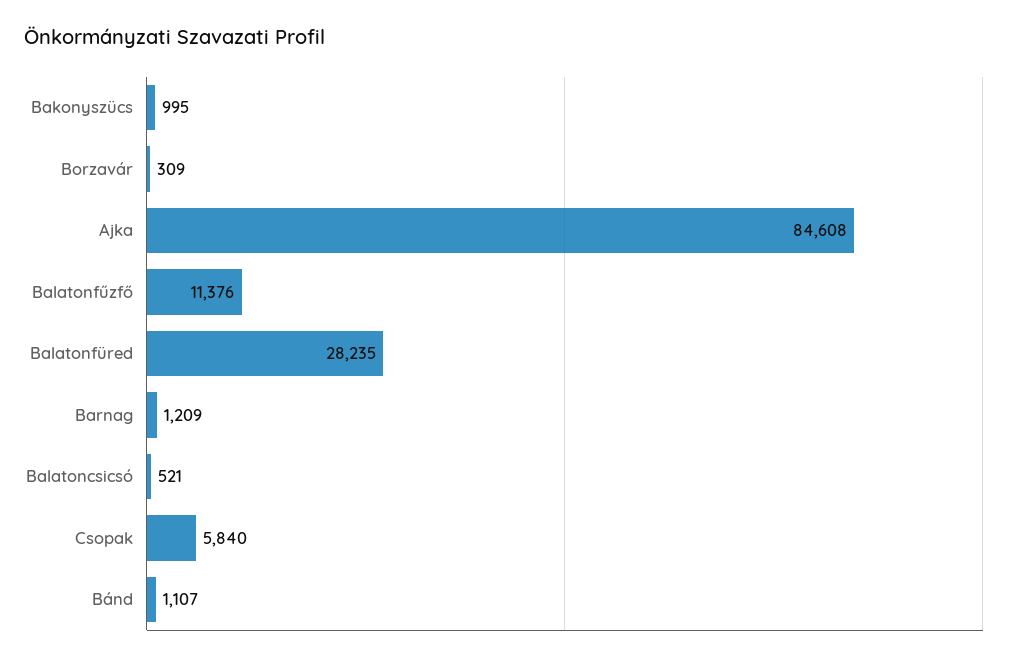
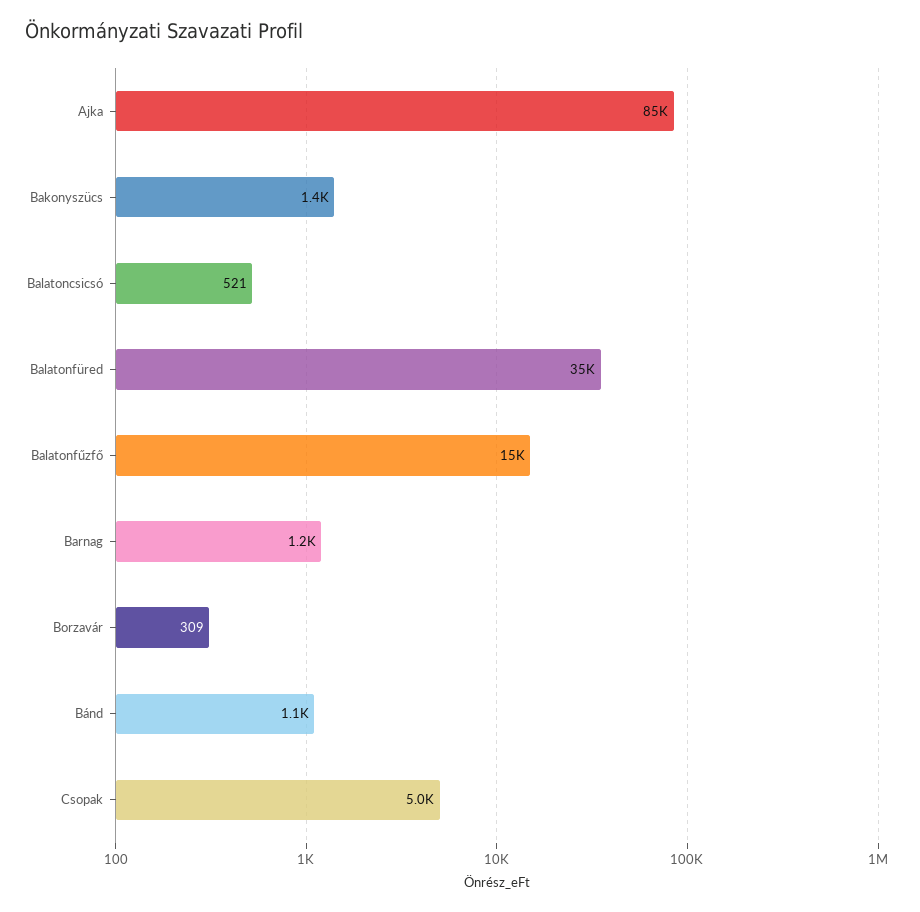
Bakonyszücs: 995 -> 1400
Balatonfűzfő: 11376 -> 15000
Balatonfüred: 28235 -> 35000
Csopak: 5840 -> 5000

